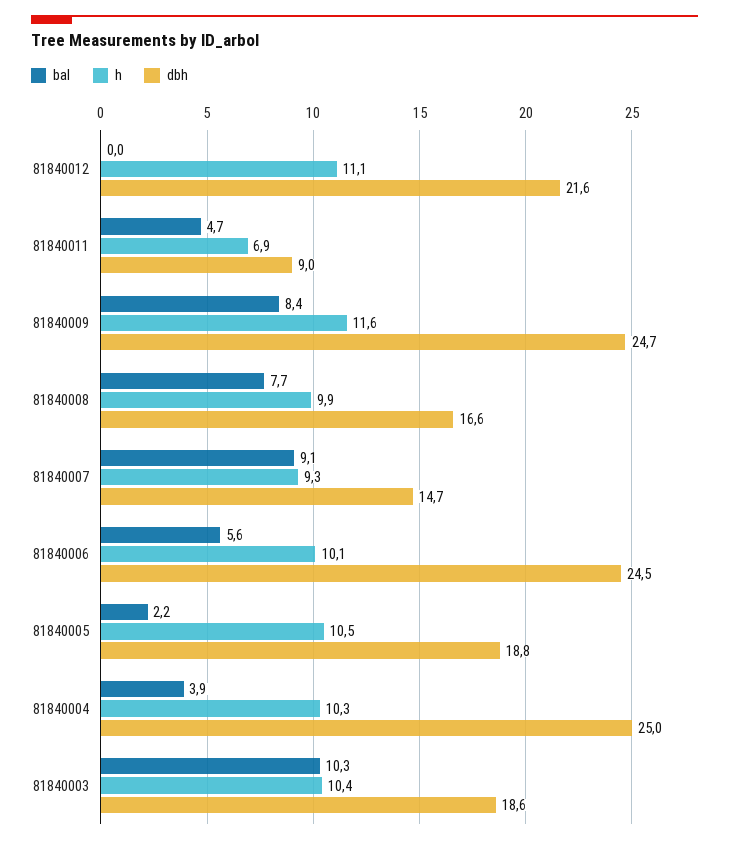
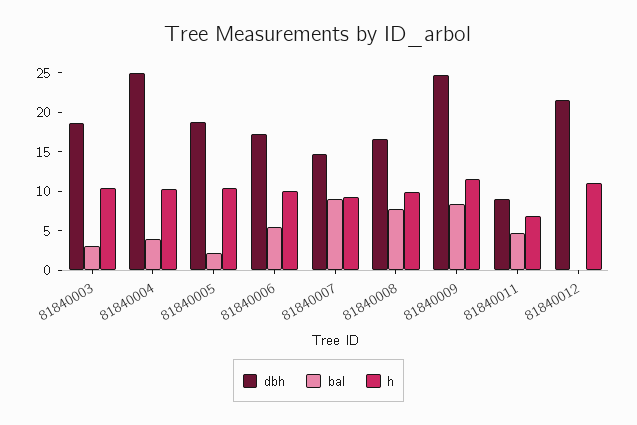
dbh, 81840006: 24.5 -> 17.5
bal, 81840003: 10.3 -> 2.5

